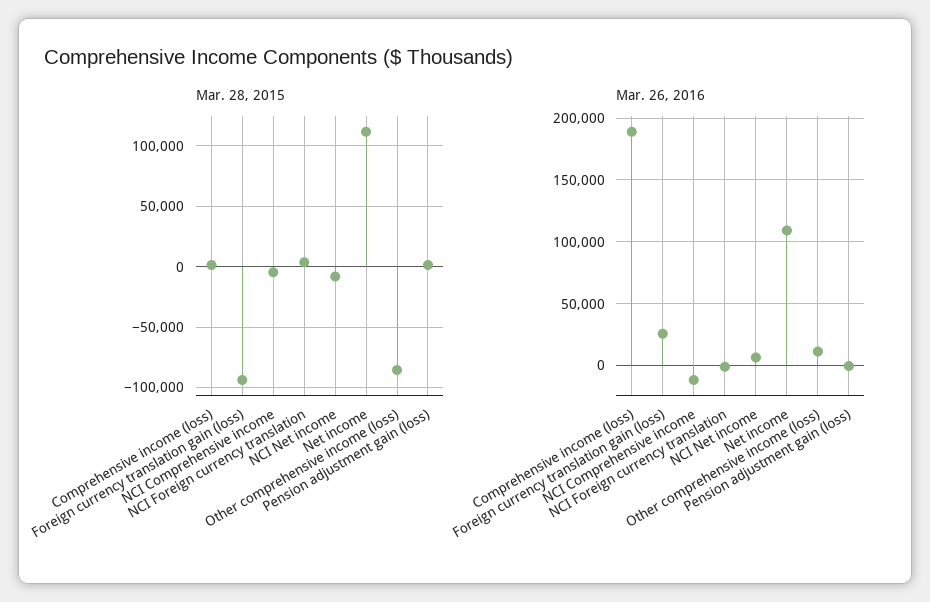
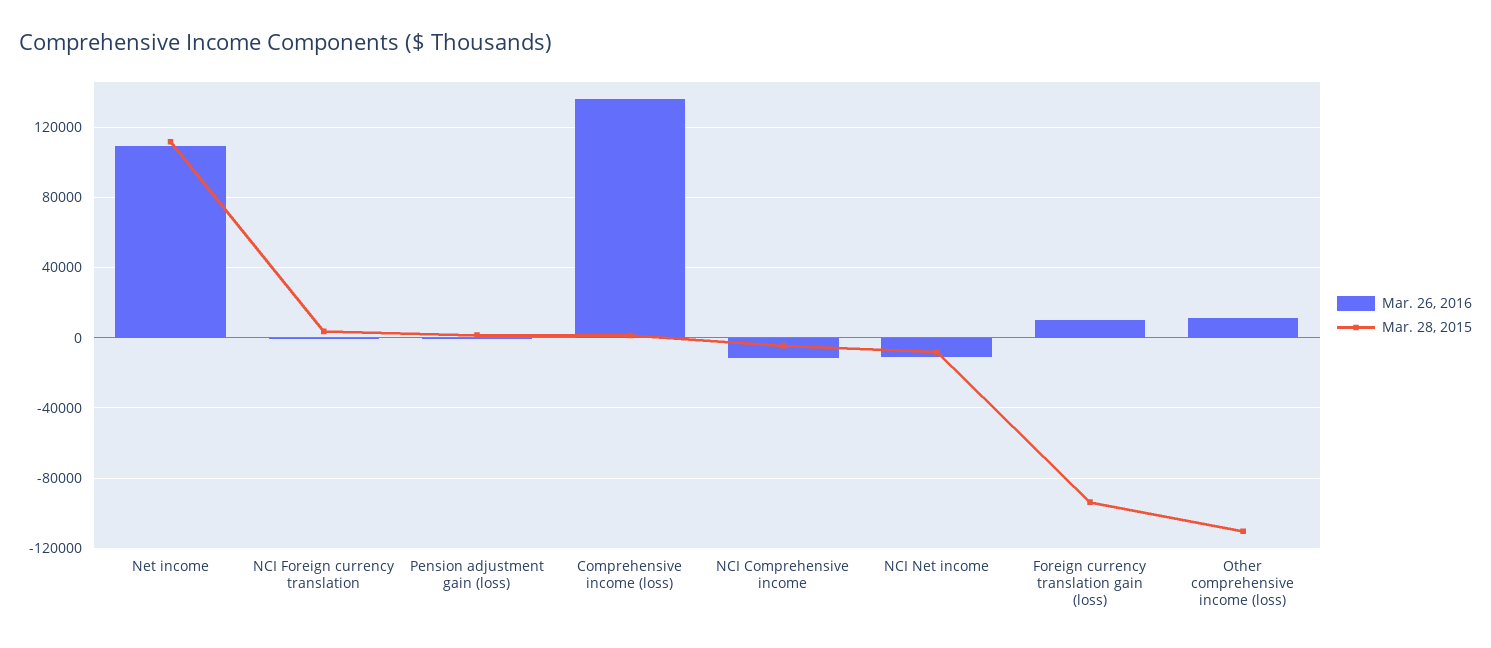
Mar. 28, 2015, Other comprehensive income (loss): -85000 -> -110000
Mar. 26, 2016, Comprehensive income (loss): 190000 -> 135000
Mar. 26, 2016, Foreign currency translation gain (loss): 25000 -> 10000
Mar. 26, 2016, NCI Net income: 5000 -> -10000

